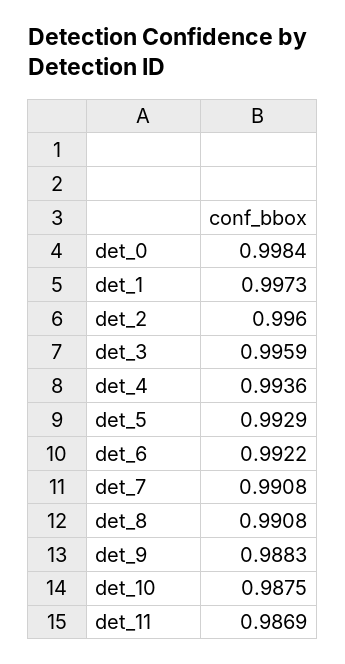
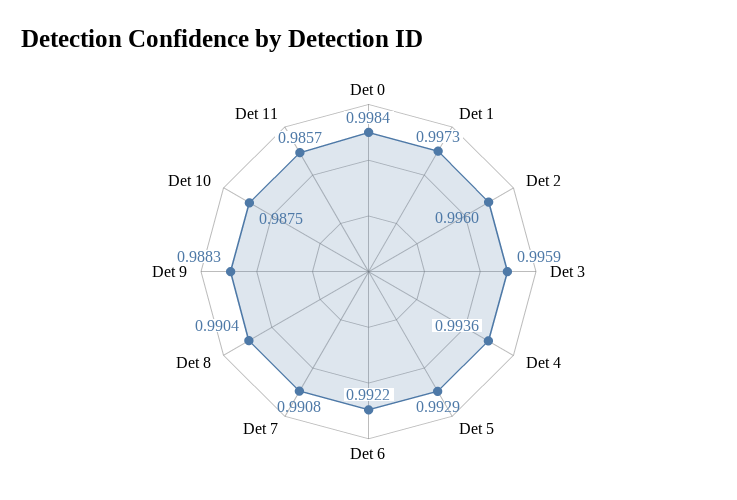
det_8: 0.9908 -> 0.9904
det_11: 0.9869 -> 0.9857

